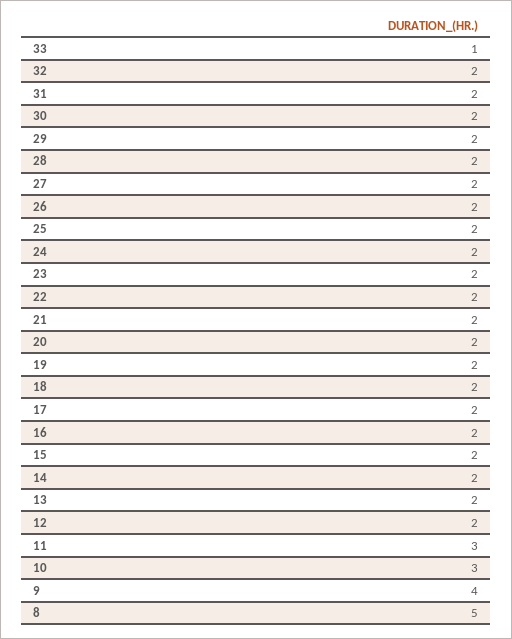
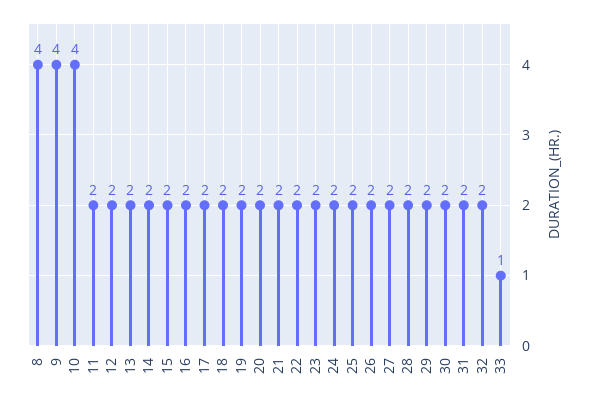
11: 3 -> 2
10: 3 -> 4
8: 5 -> 4

